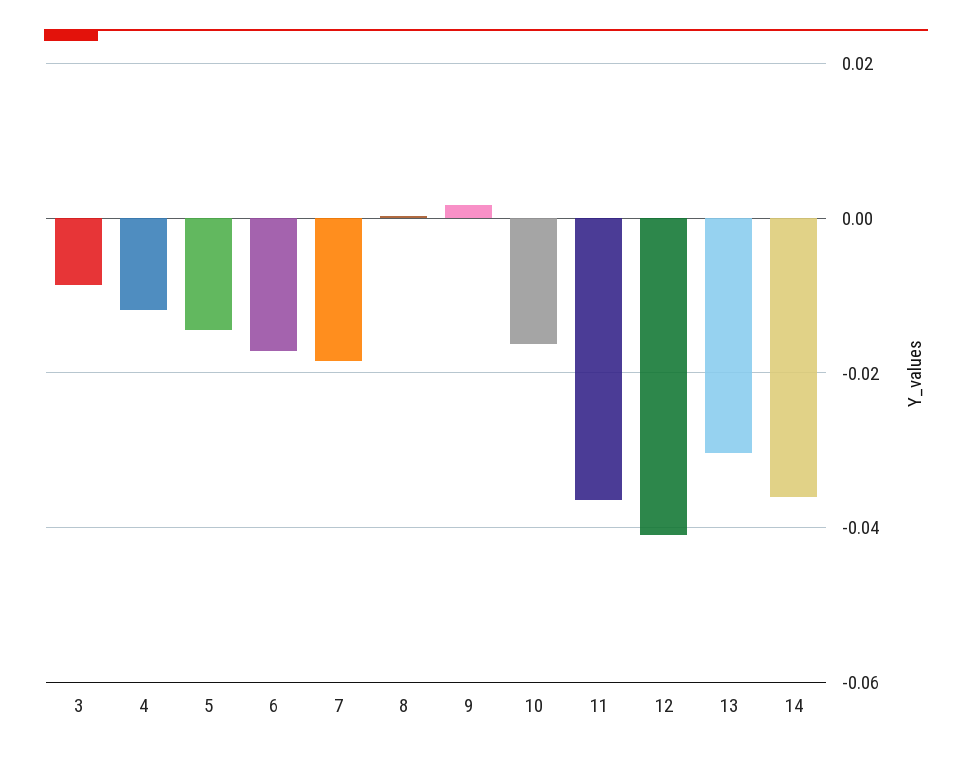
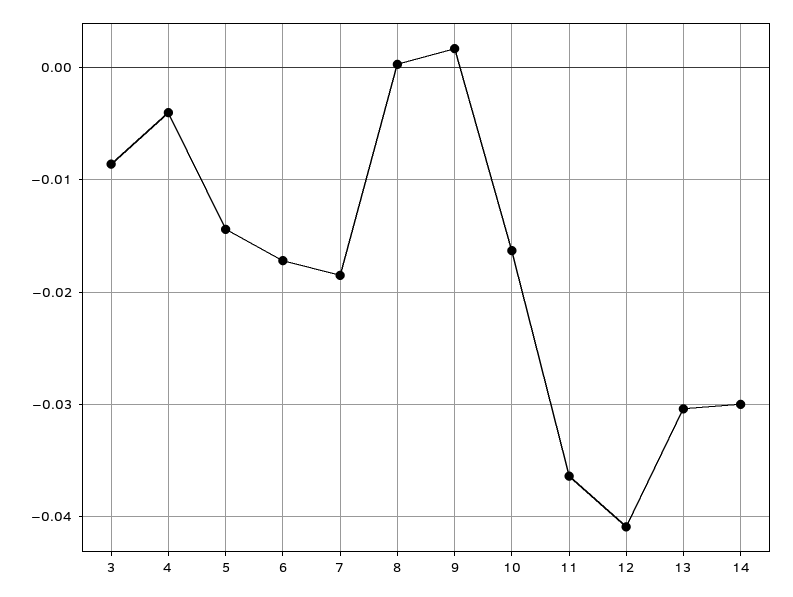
4: -0.012 -> -0.004
14: -0.036 -> -0.03

